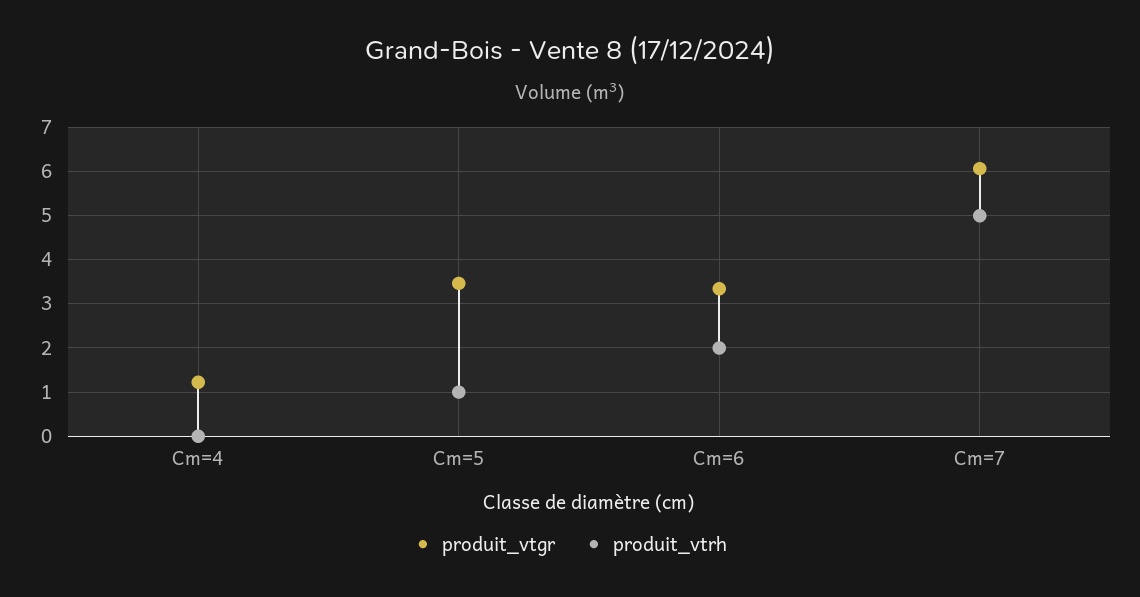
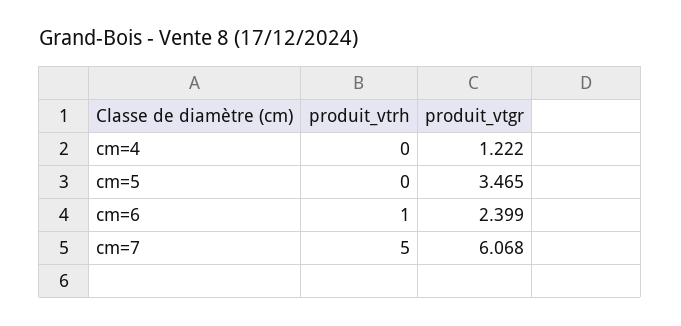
produit_vtrh, Cm=5: 1 -> 0
produit_vtgr, Cm=6: 3.4 -> 2.399
produit_vtrh, Cm=6: 2 -> 1

